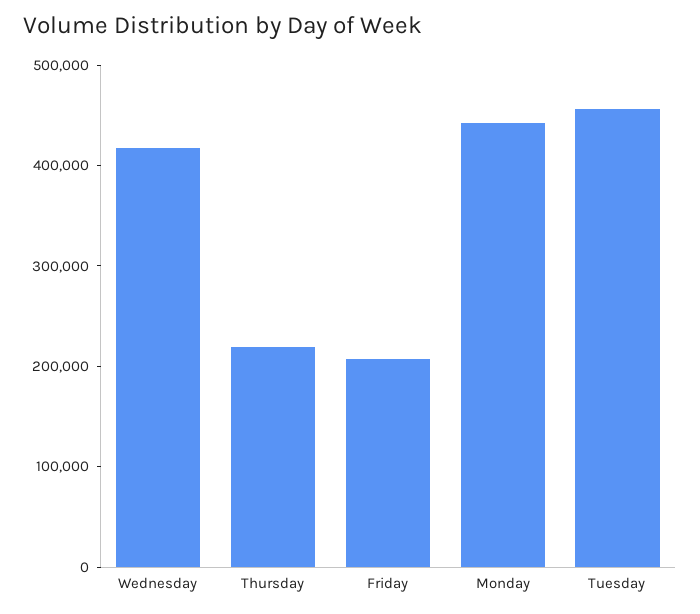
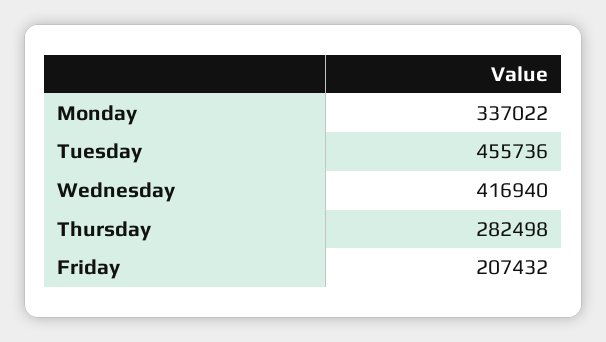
Thursday: 220000 -> 282498
Monday: 440000 -> 337022

